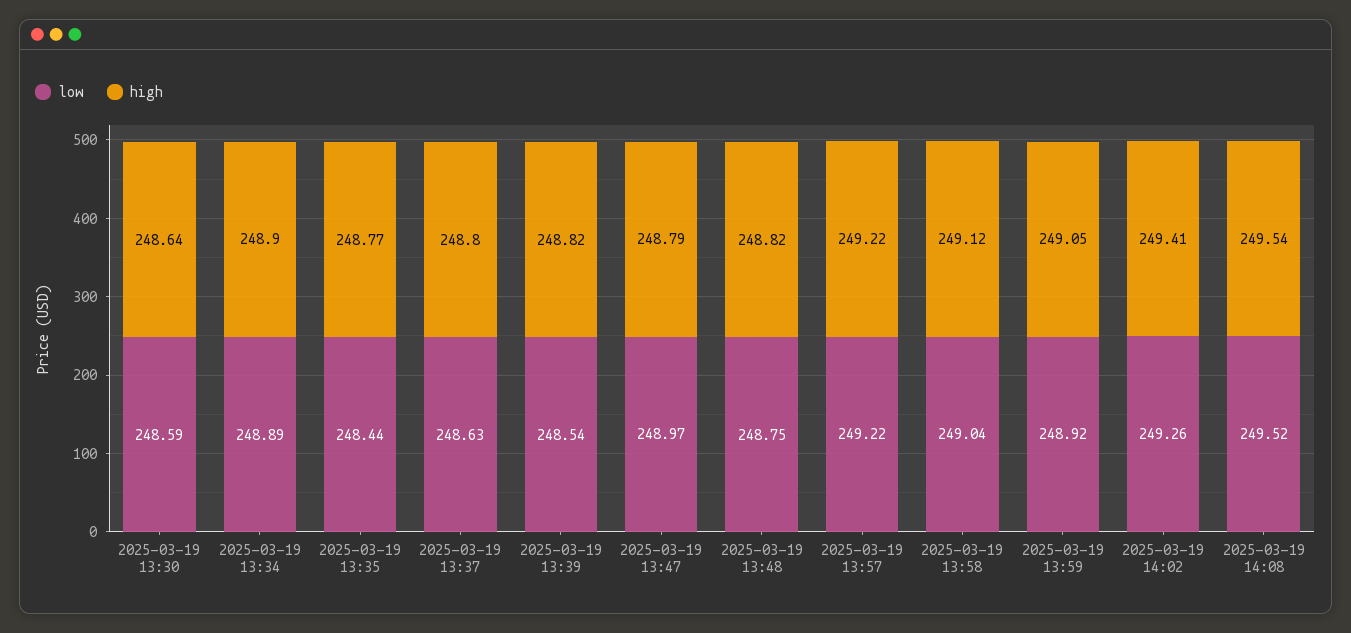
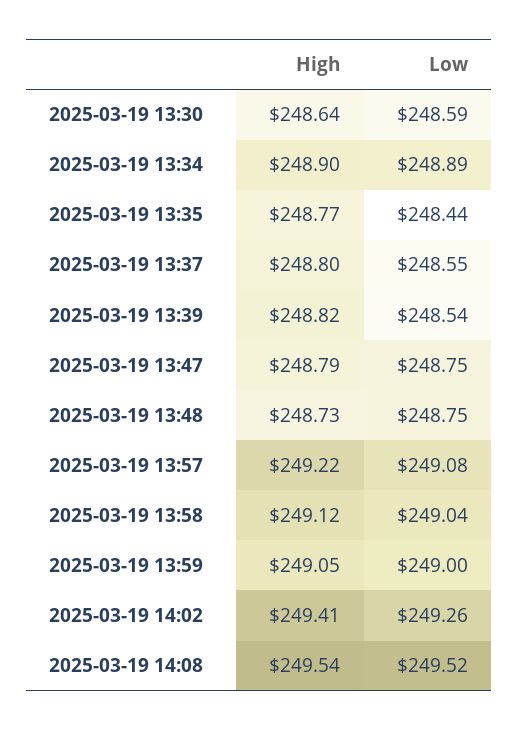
low, 2025-03-19 13:37: 248.63 -> 248.55
low, 2025-03-19 13:47: 248.97 -> 248.75
high, 2025-03-19 13:48: 248.82 -> 248.73
low, 2025-03-19 13:57: 249.22 -> 249.08
low, 2025-03-19 13:59: 248.92 -> 249

